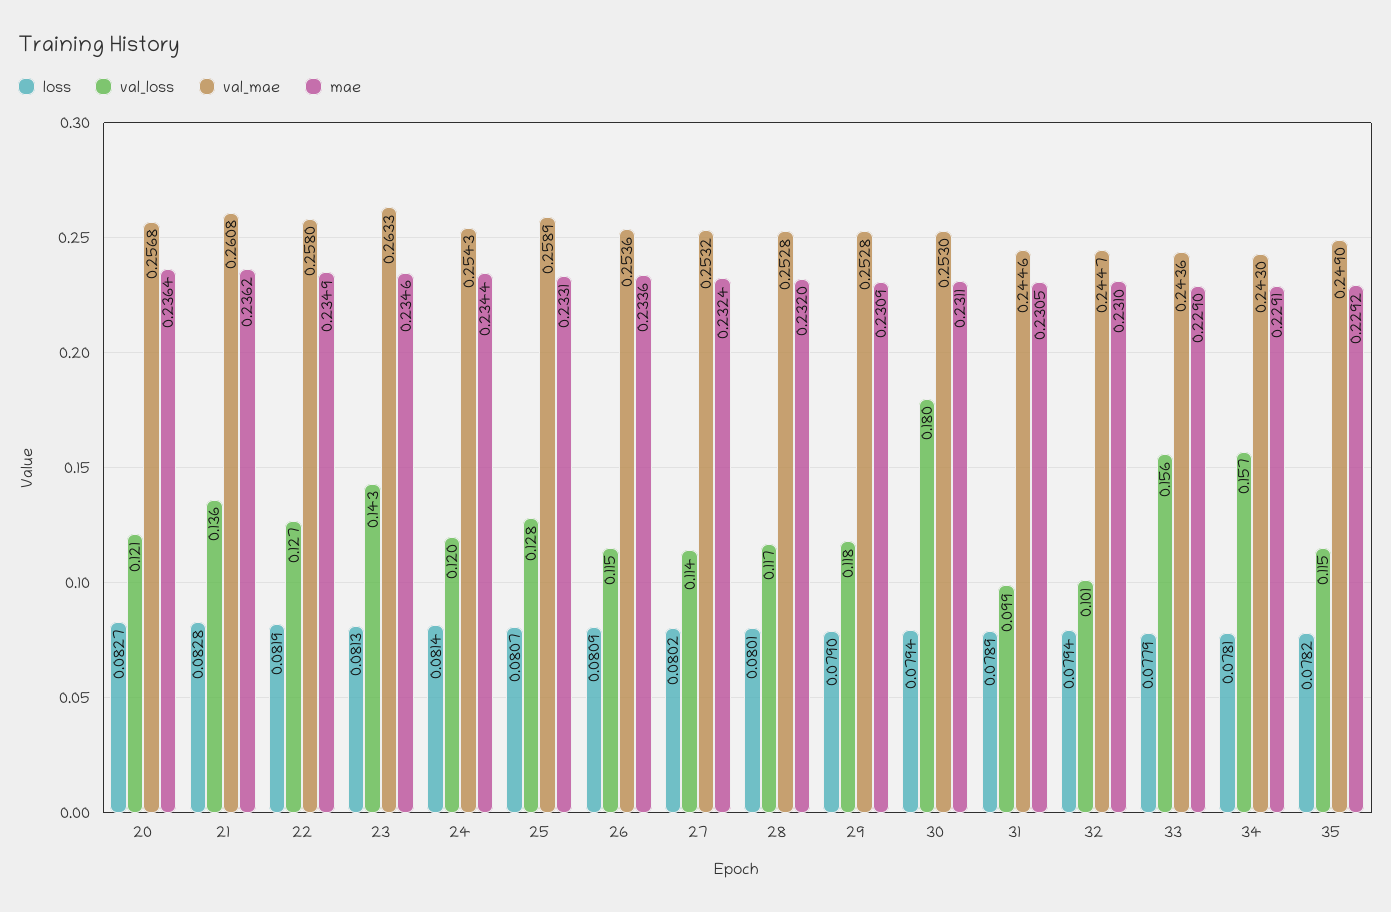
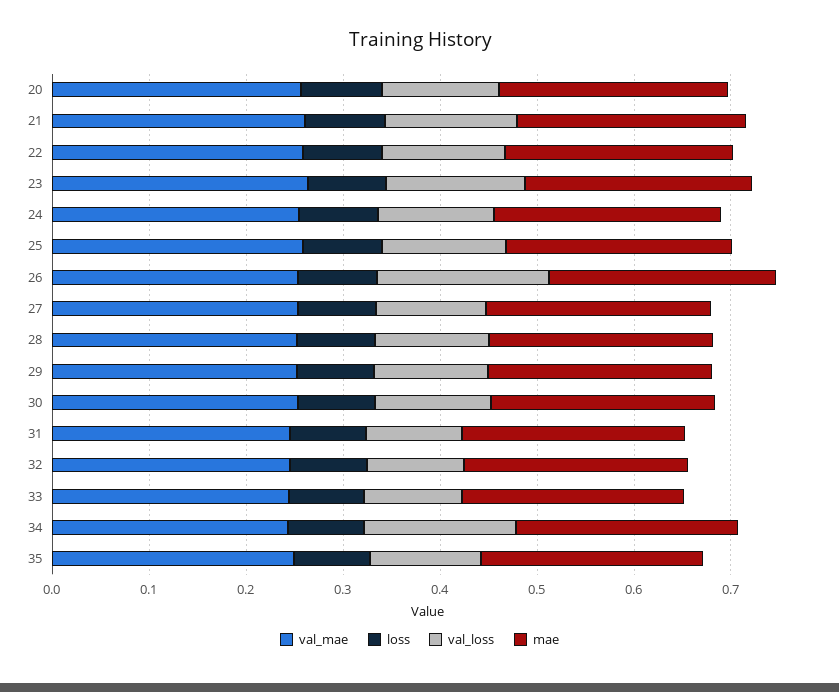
val_loss, 26: 0.115 -> 0.18
val_loss, 30: 0.18 -> 0.12
val_loss, 33: 0.156 -> 0.1

